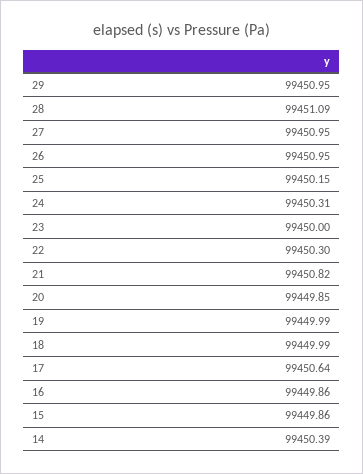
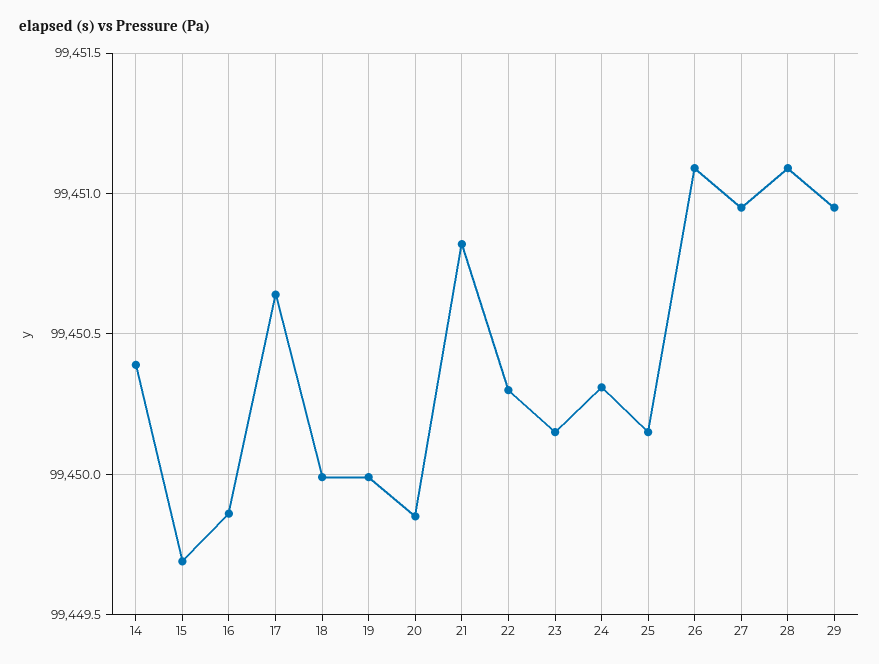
26: 99450.95 -> 99451.1
23: 99450 -> 99450.15
15: 99449.86 -> 99449.7

